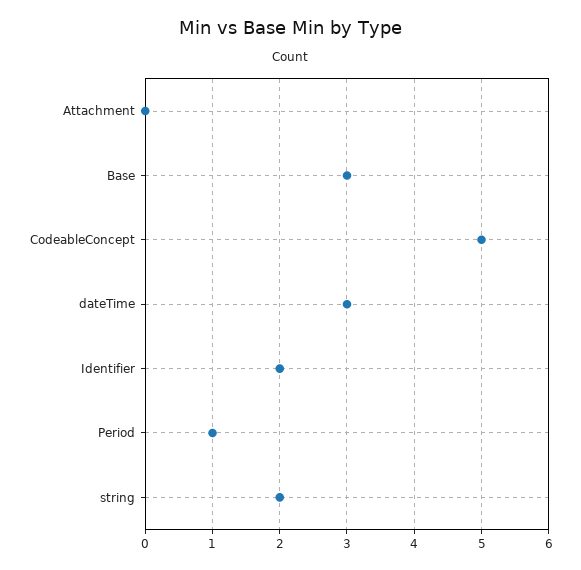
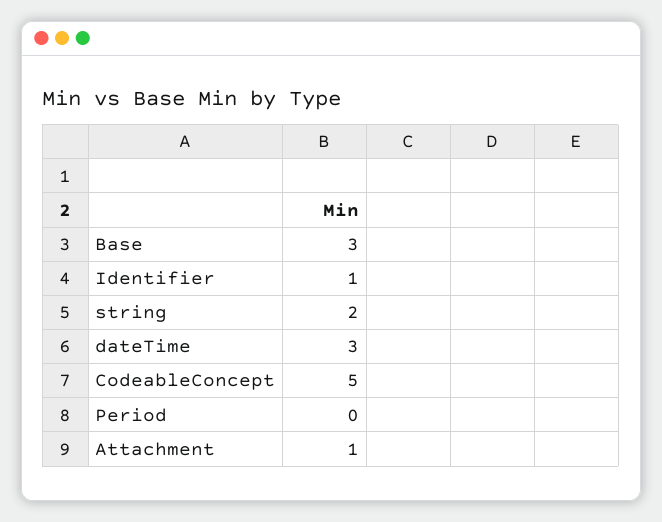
Attachment: 0 -> 1
Identifier: 2 -> 1
Period: 1 -> 0

